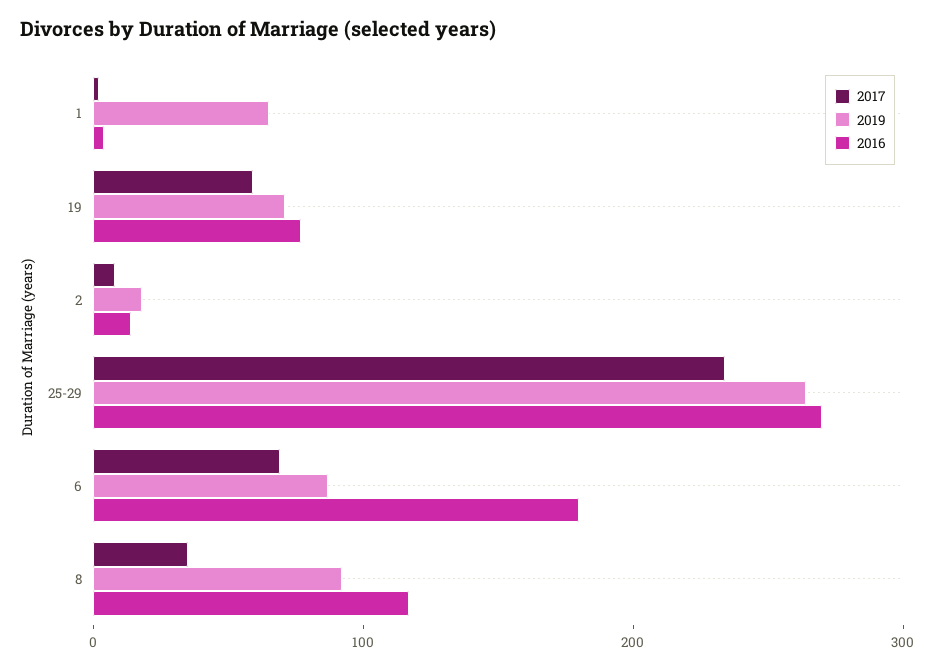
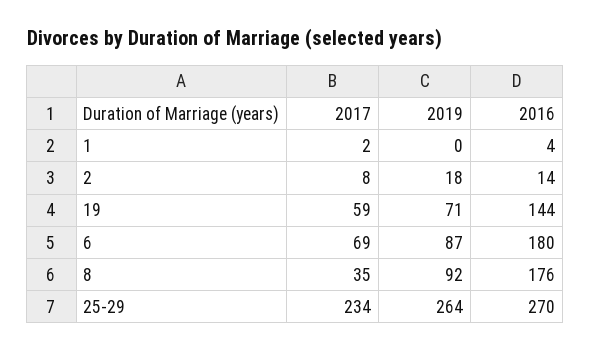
2019, 1: 60 -> 0
2016, 19: 80 -> 144
2016, 8: 120 -> 176

